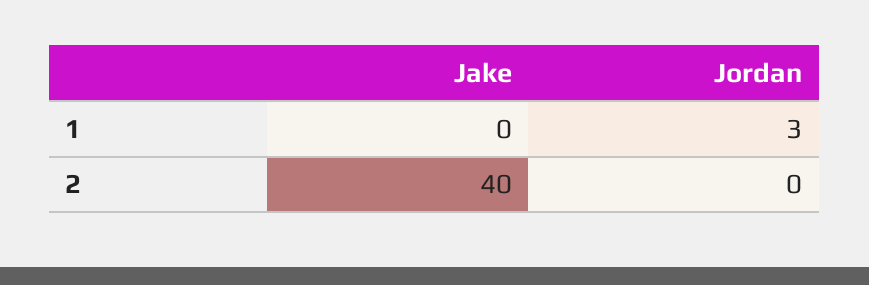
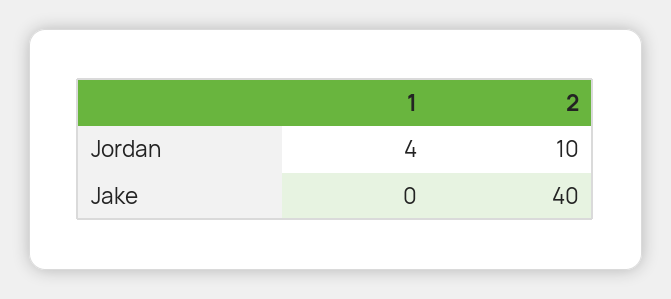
Jordan, 1: 3 -> 4
Jordan, 2: 0 -> 10

